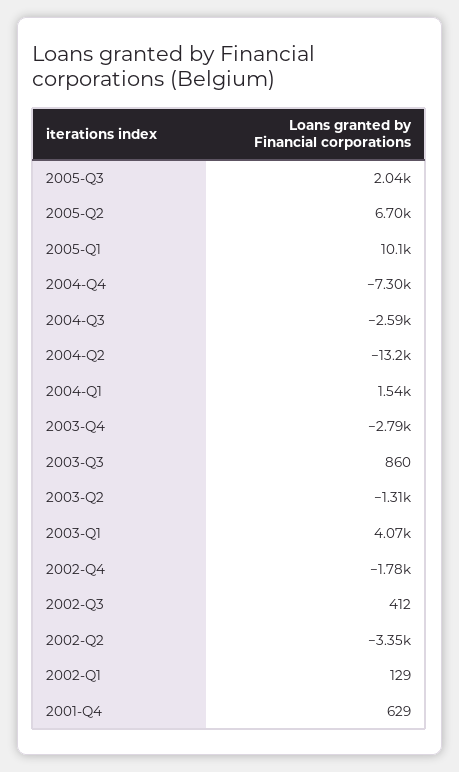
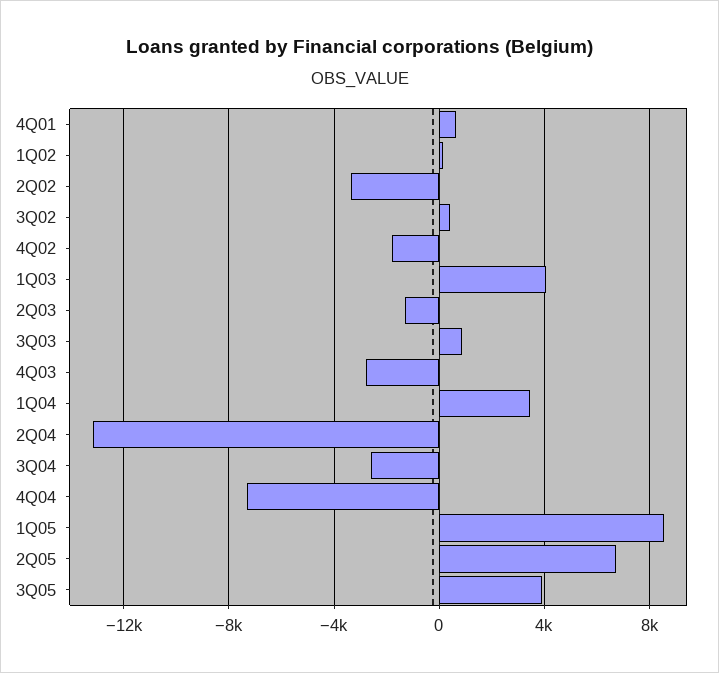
2005-Q3: 2040 -> 4000
2005-Q1: 10100 -> 8500
2004-Q1: 1540 -> 3500

